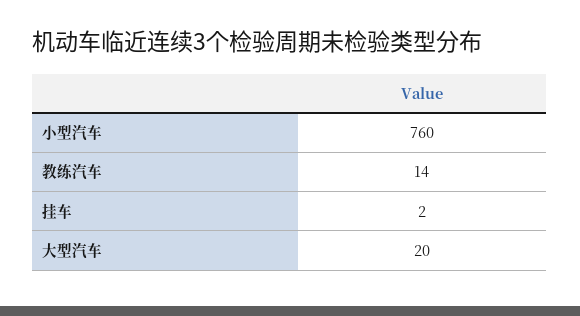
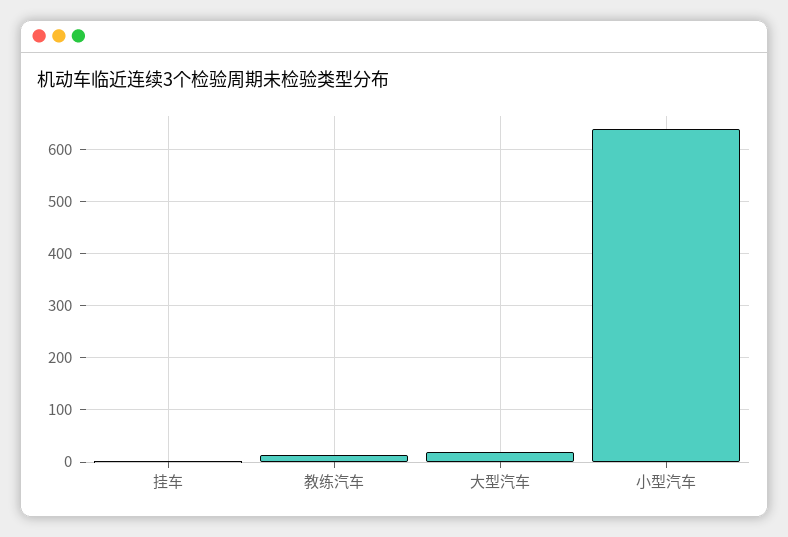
小型汽车: 760 -> 640

